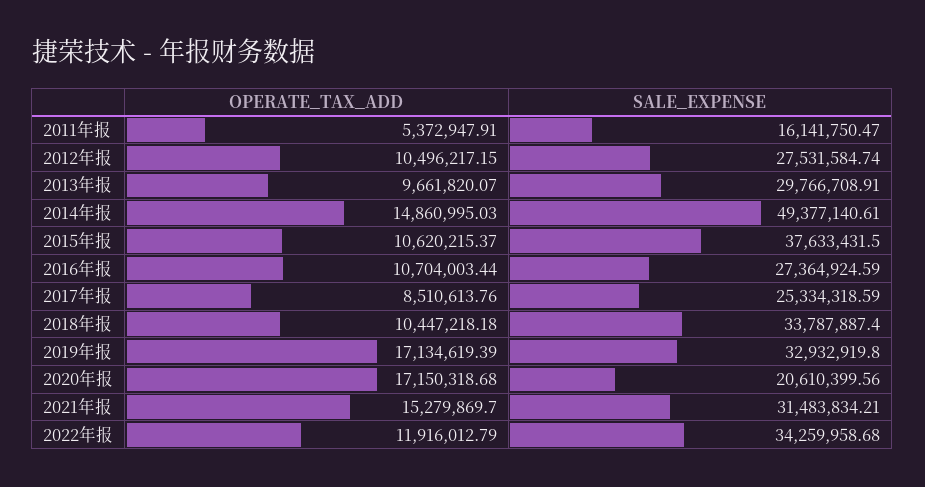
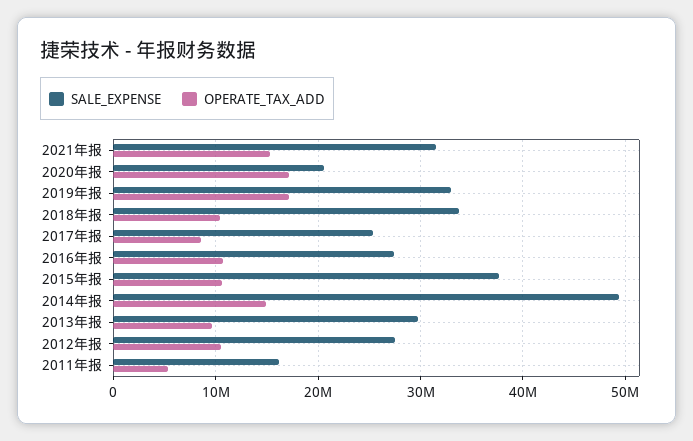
OPERATE_TAX_ADD, 2022年报: 11916012.79 -> none
SALE_EXPENSE, 2022年报: 34259958.68 -> none

